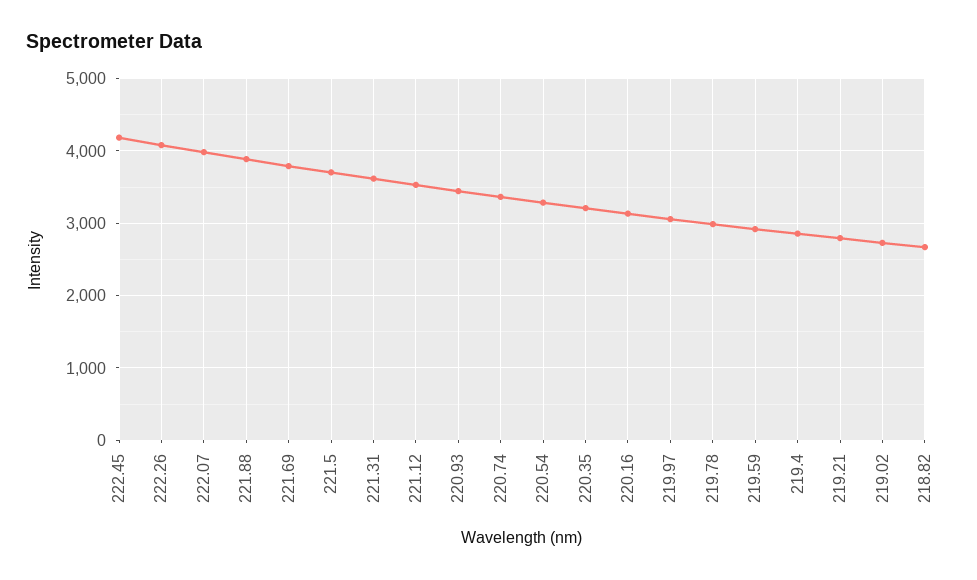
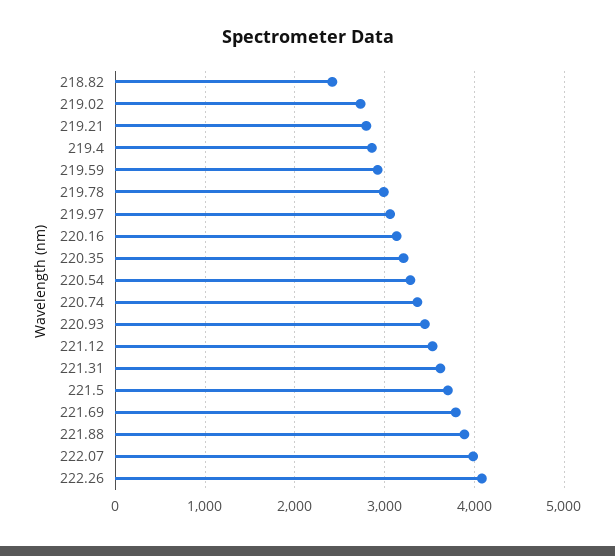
222.45: 4200 -> none
218.82: 2700 -> 2400

